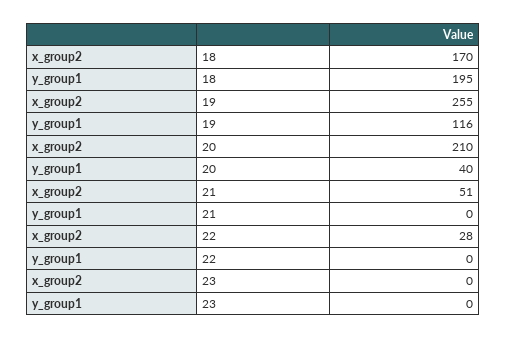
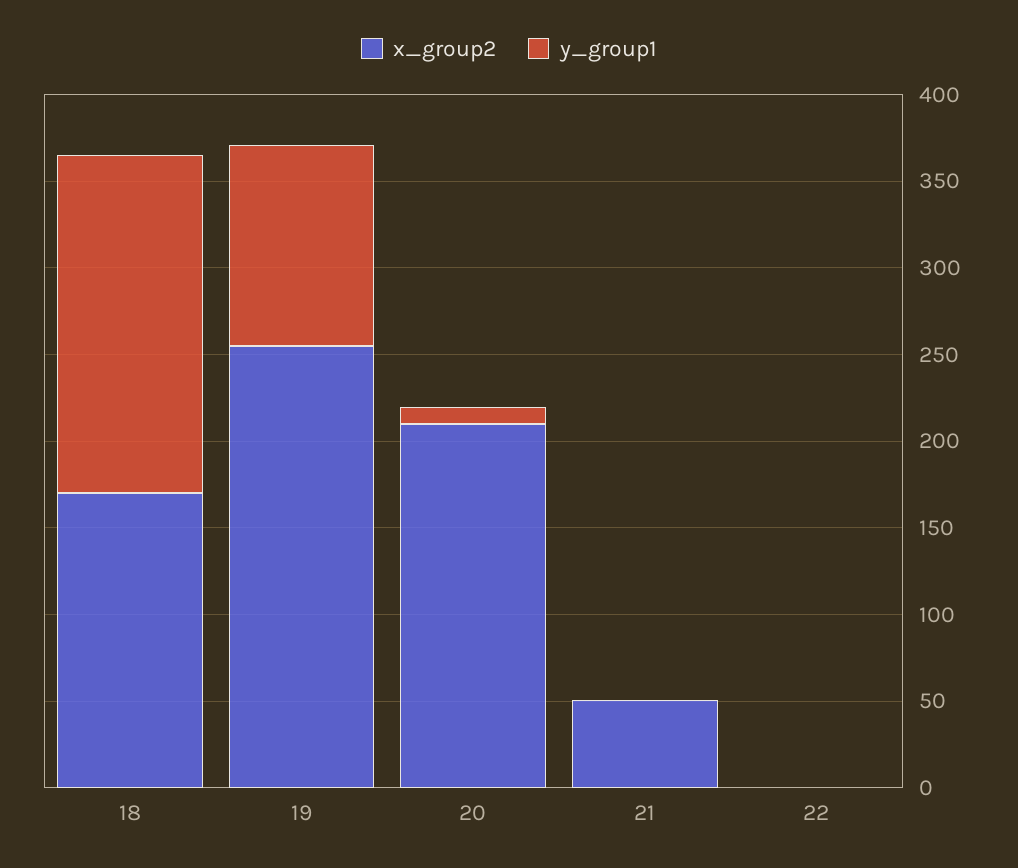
y_group1, 20: 40 -> 10
x_group2, 22: 28 -> 0
x_group2, 23: 0 -> none
y_group1, 23: 0 -> none

